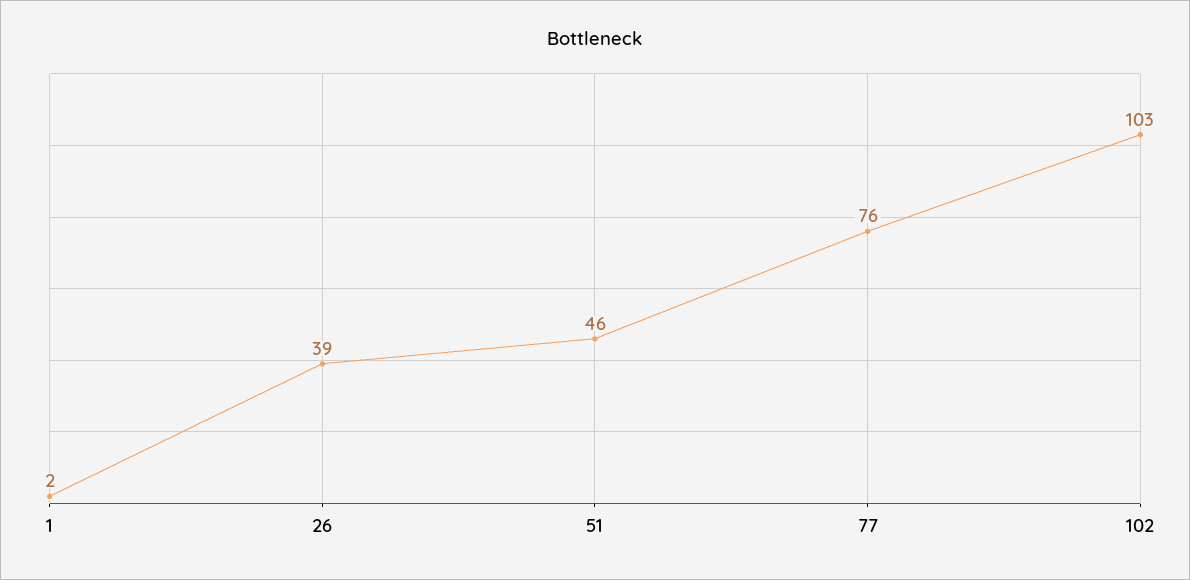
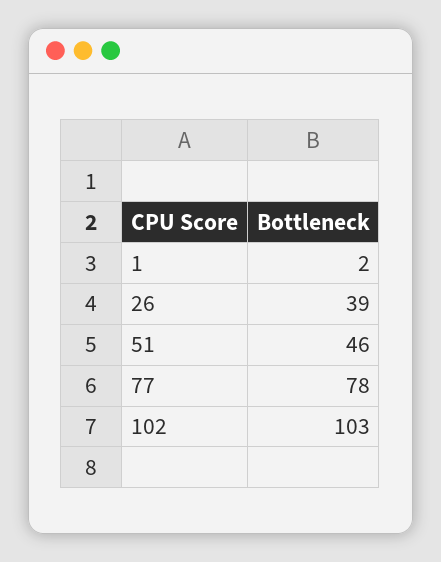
77: 76 -> 78

